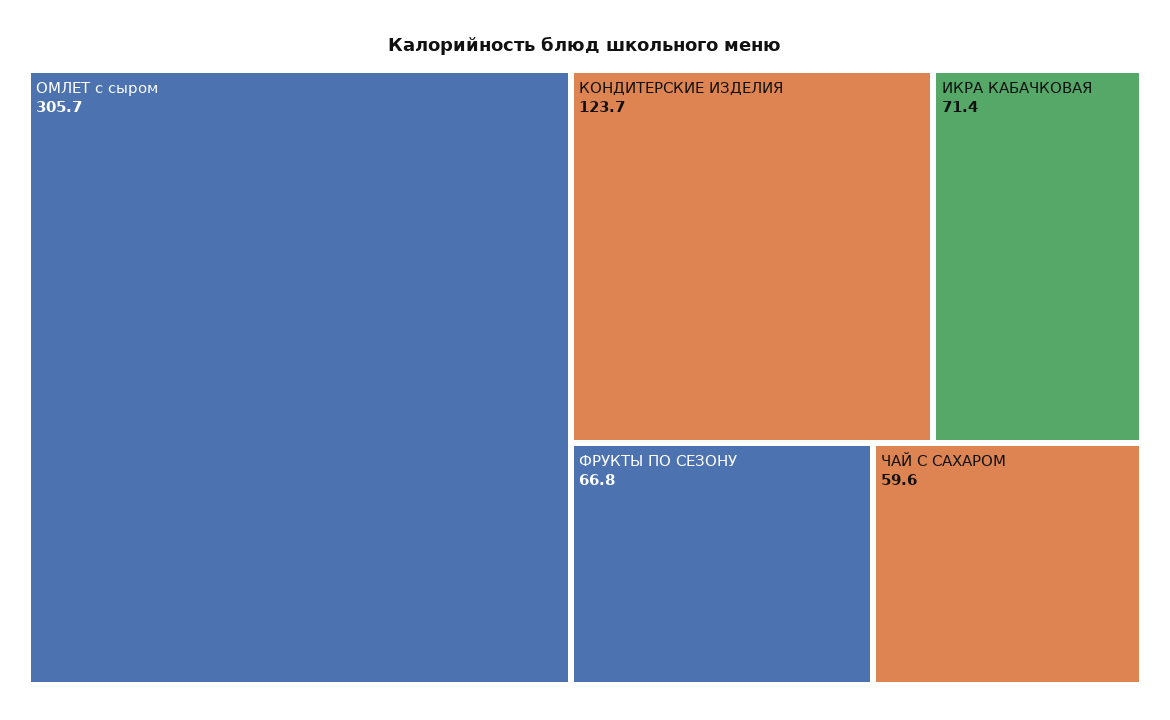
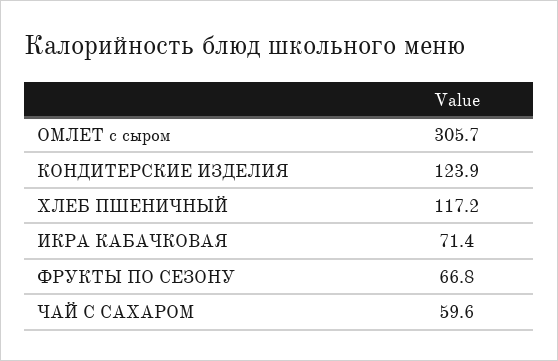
КОНДИТЕРСКИЕ ИЗДЕЛИЯ: 123.7 -> 123.9
ХЛЕБ ПШЕНИЧНЫЙ: none -> 117.2

